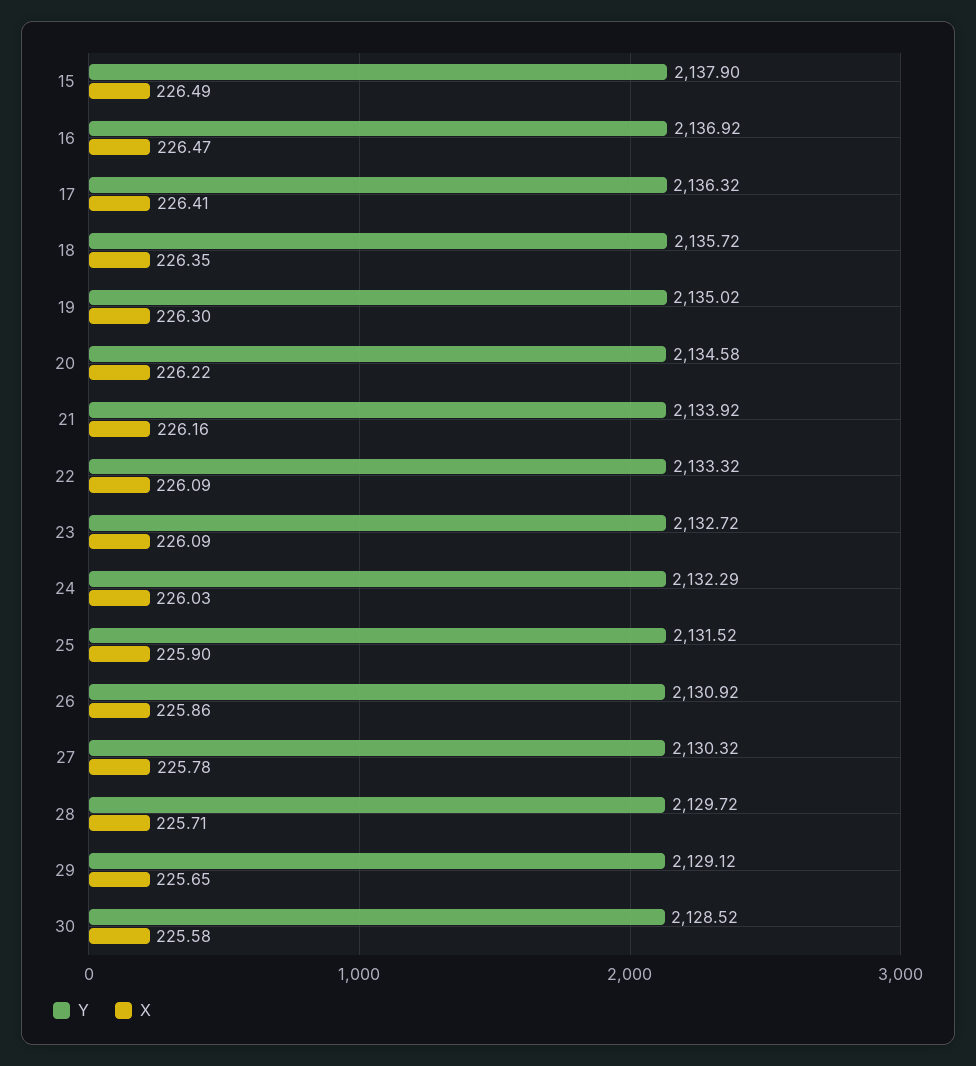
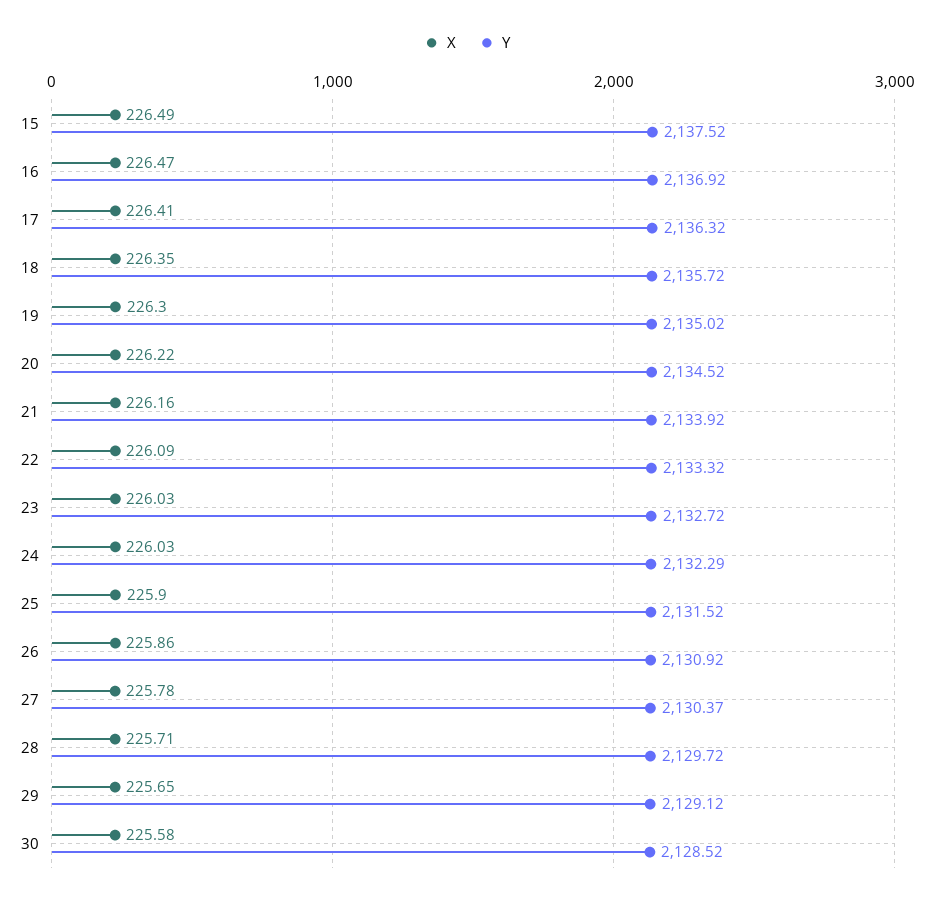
Y, 15: 2137.9 -> 2137.52
Y, 20: 2134.58 -> 2134.52
X, 23: 226.09 -> 226.03
Y, 27: 2130.32 -> 2130.37

